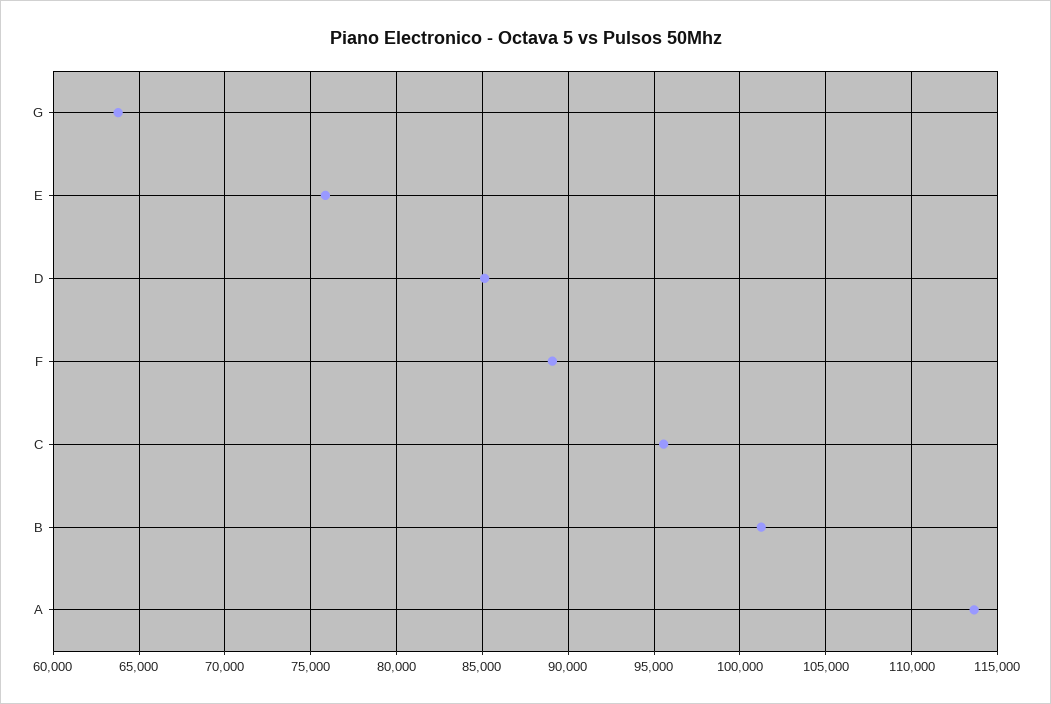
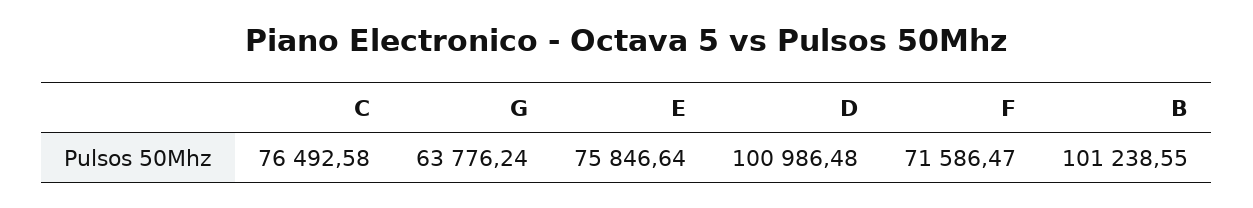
D: 85000 -> 100986.48
F: 89000 -> 71586.47
C: 95500 -> 76492.58
A: 113500 -> none

